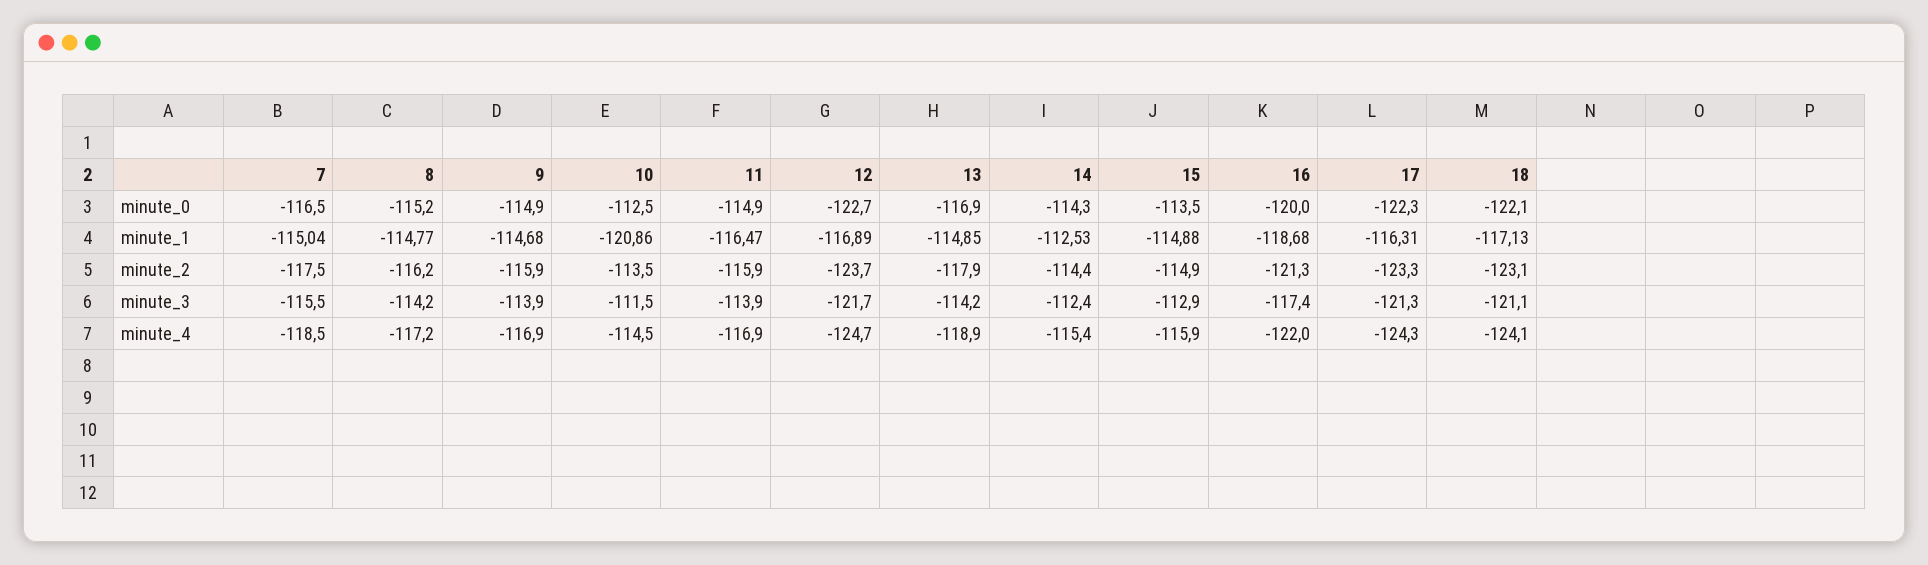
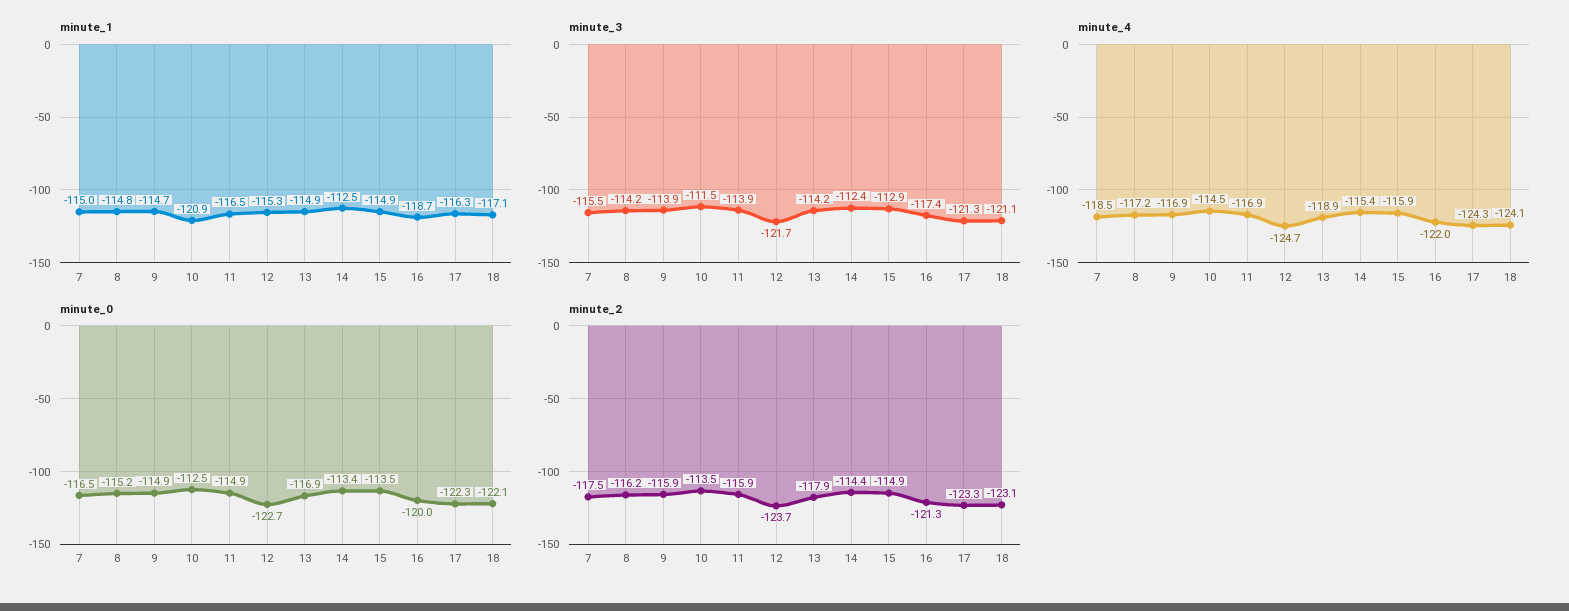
minute_0, 14: -114.3 -> -113.4
minute_1, 12: -116.89 -> -115.3

